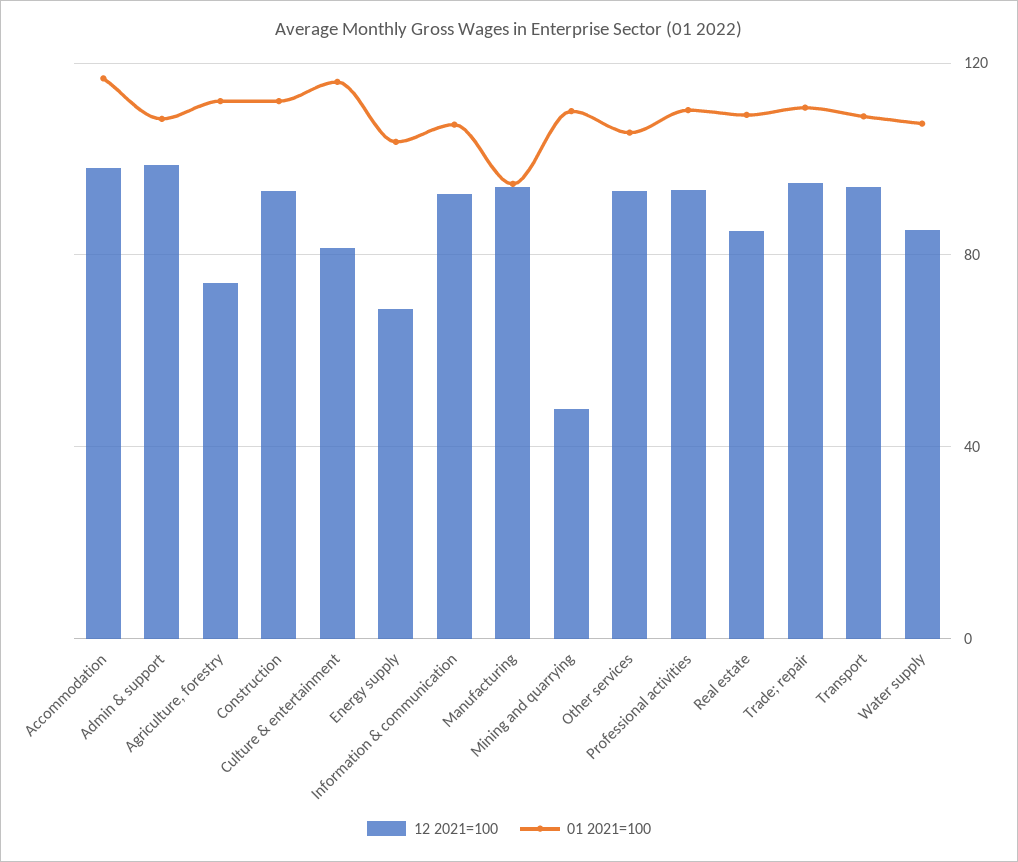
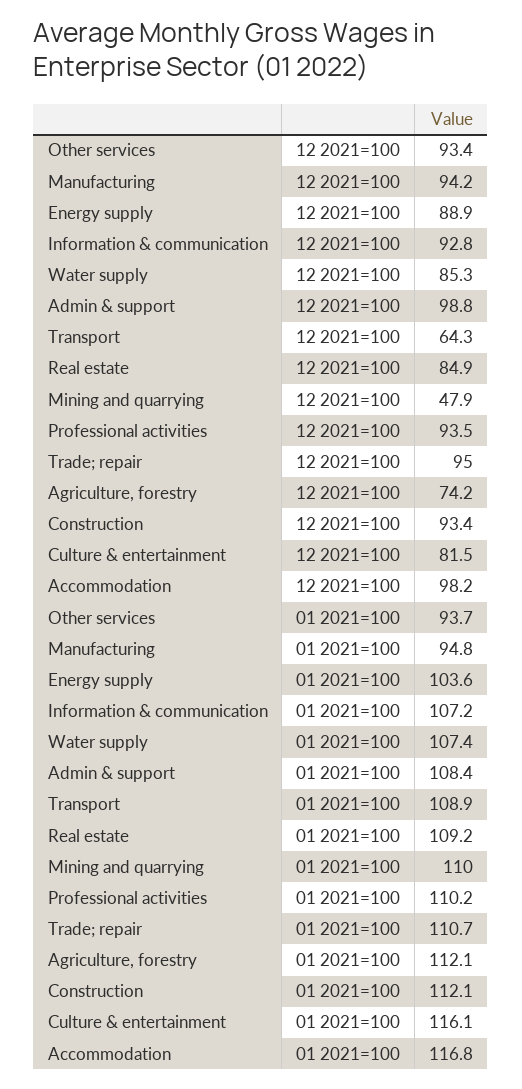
12 2021=100, Energy supply: 70 -> 88.9
01 2021=100, Other services: 105 -> 93.7
12 2021=100, Transport: 95 -> 64.3

